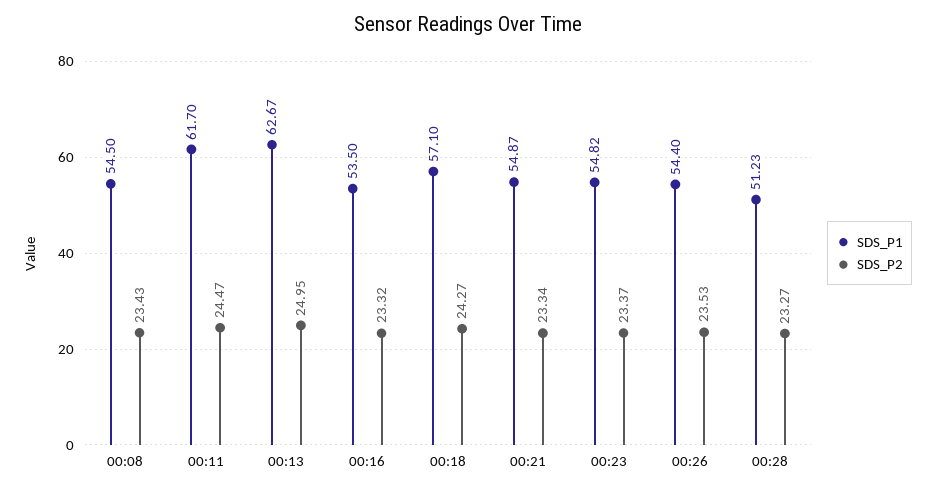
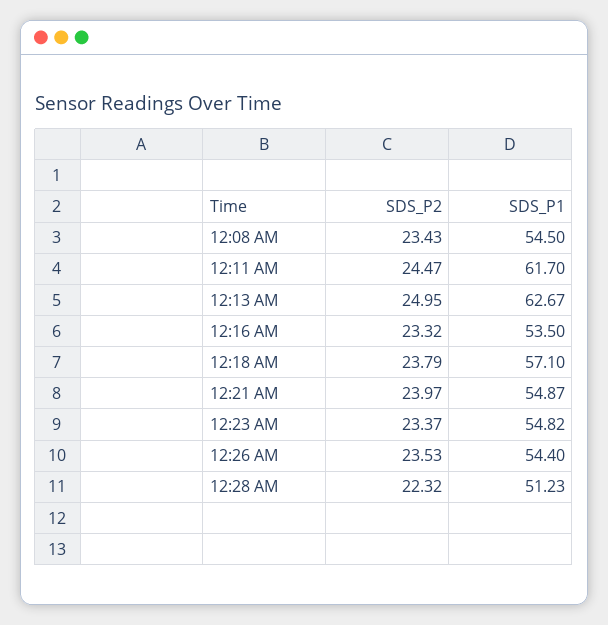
SDS_P2, 00:18: 24.27 -> 23.79
SDS_P2, 00:21: 23.34 -> 23.97
SDS_P2, 00:28: 23.27 -> 22.32

